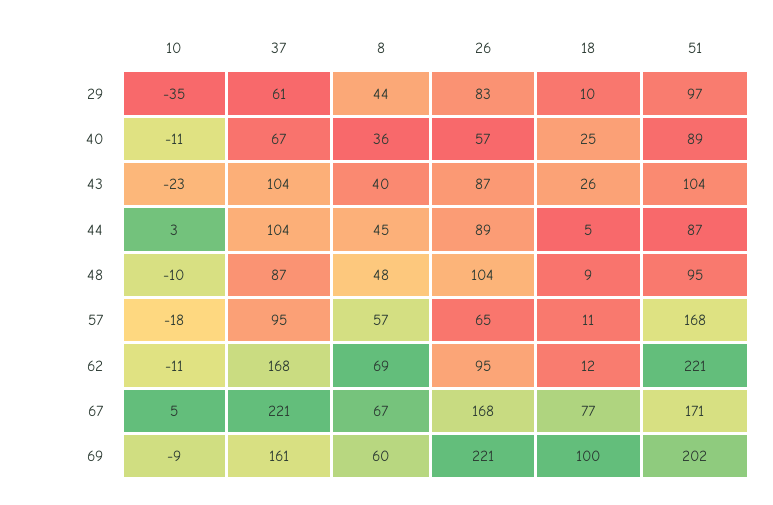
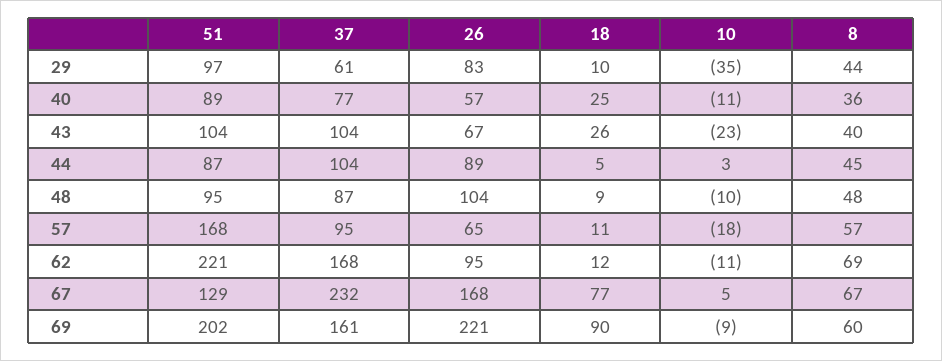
37, 40: 67 -> 77
26, 43: 87 -> 67
37, 67: 221 -> 232
51, 67: 171 -> 129
18, 69: 100 -> 90

